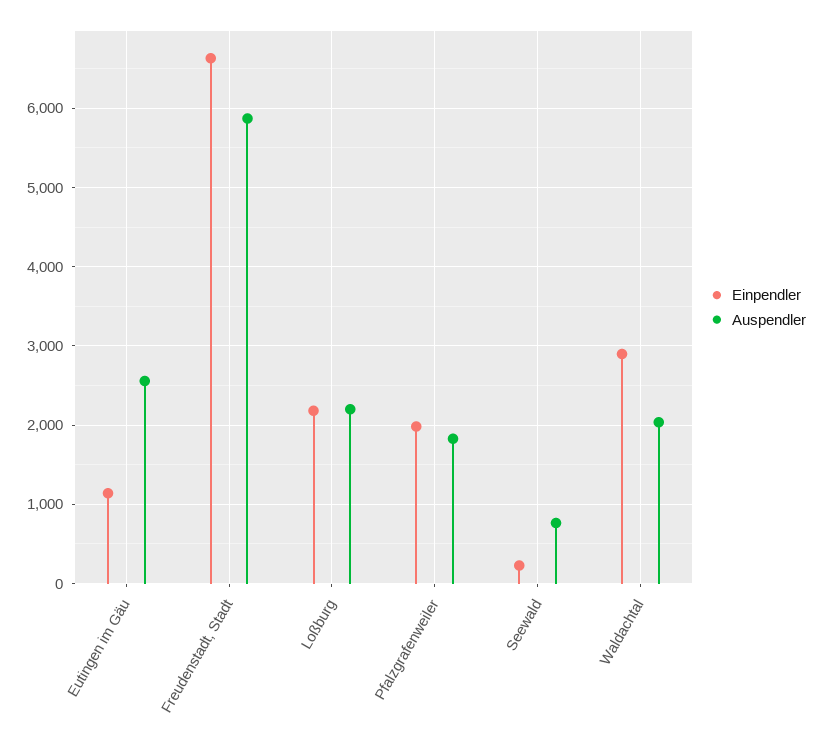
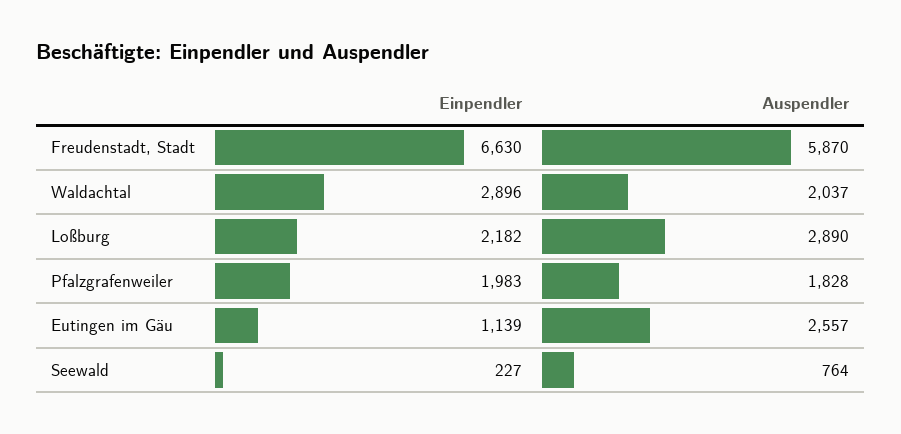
Auspendler, Loßburg: 2200 -> 2890

